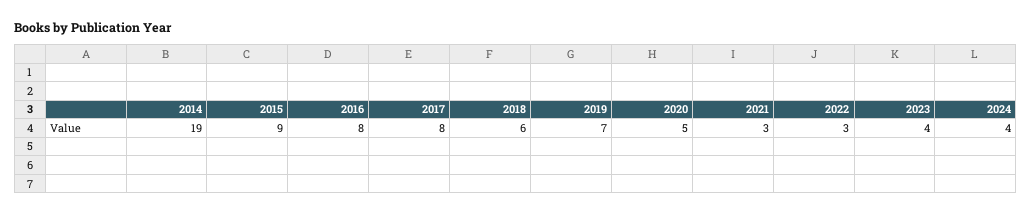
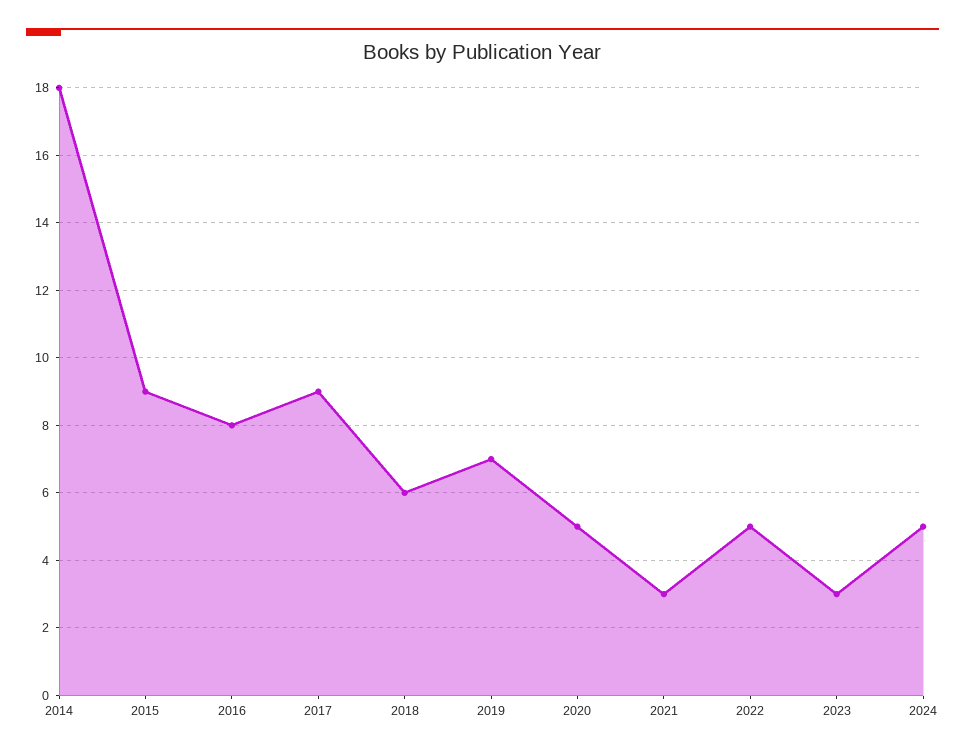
2014: 19 -> 18
2017: 8 -> 9
2022: 3 -> 5
2023: 4 -> 3
2024: 4 -> 5

